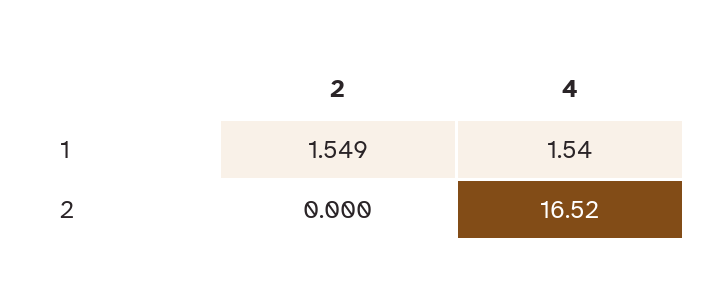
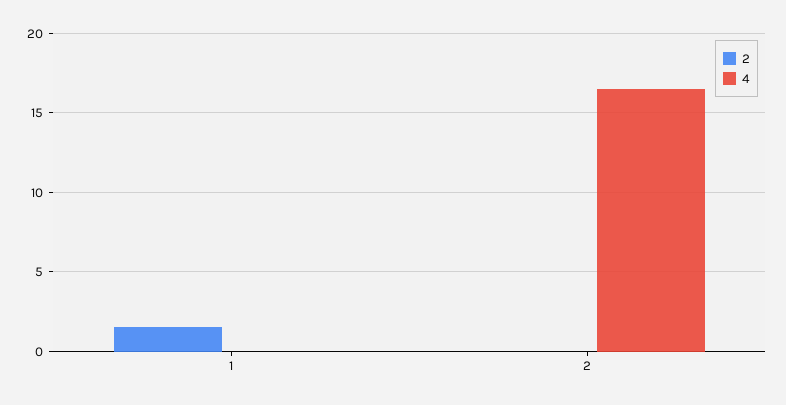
4, 1: 1.54 -> 0

